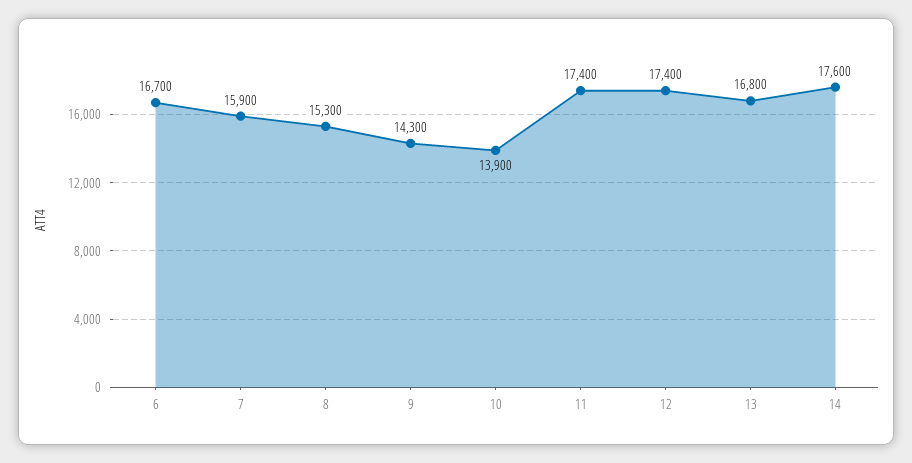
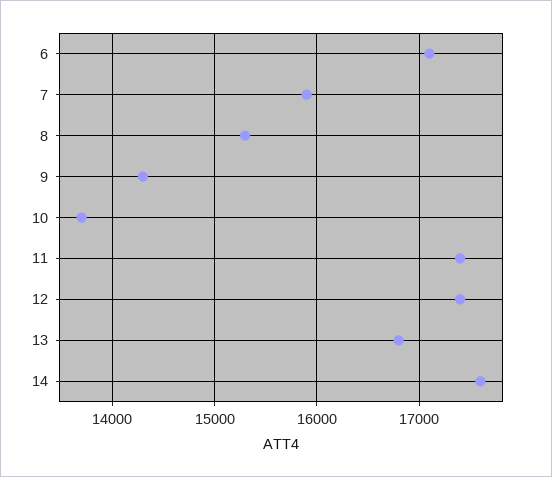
6: 16700 -> 17100
10: 13900 -> 13700

